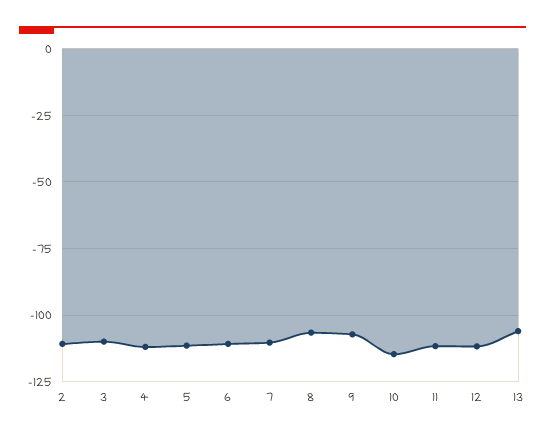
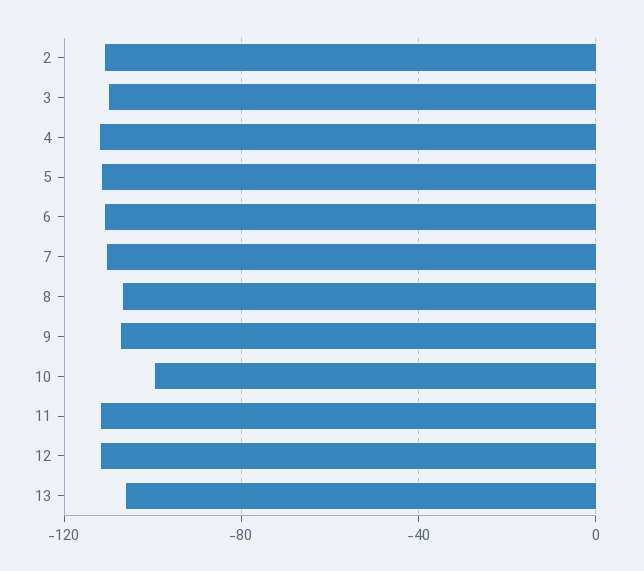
10: -115 -> -100

